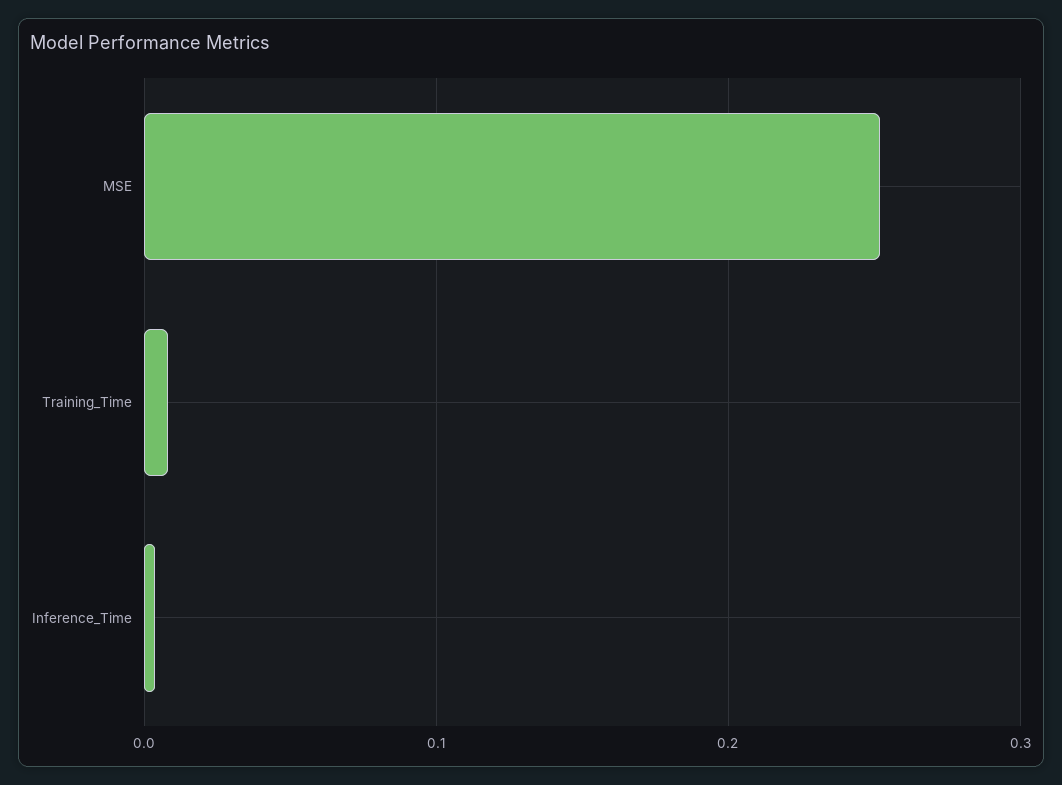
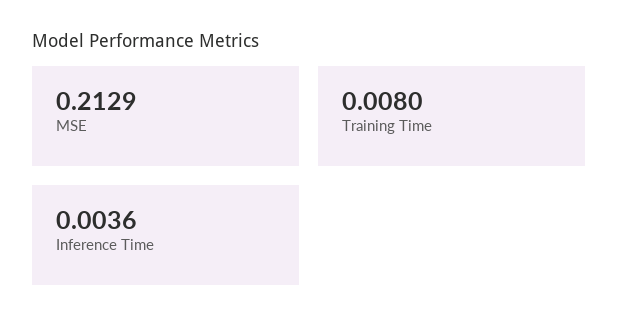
MSE: 0.25 -> 0.2129

